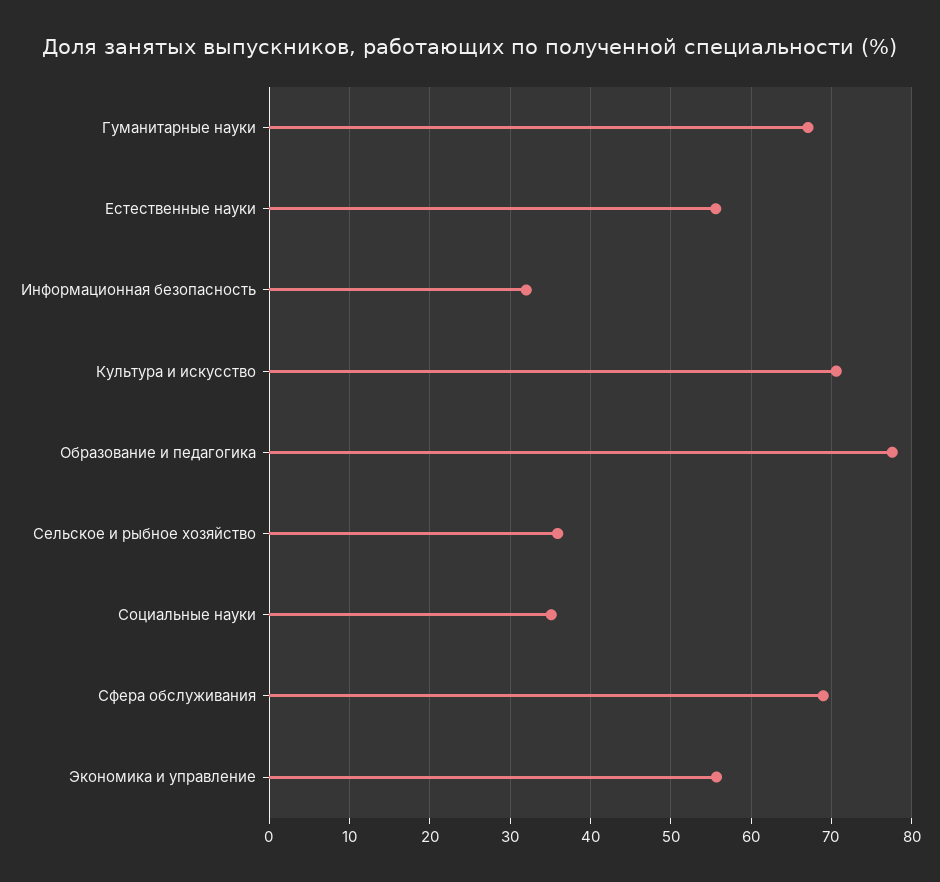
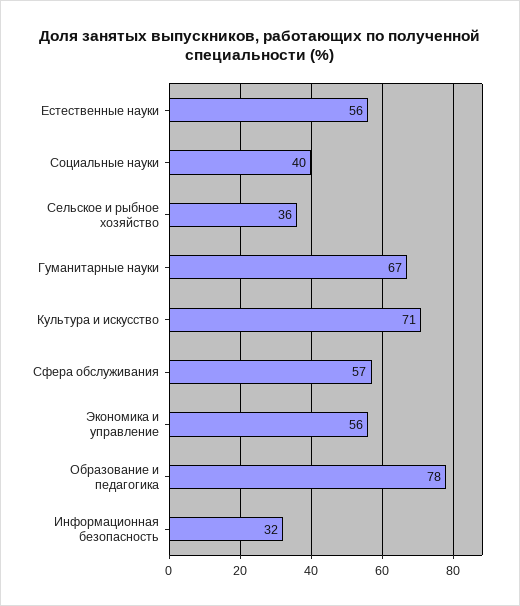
Социальные науки: 35 -> 40
Сфера обслуживания: 69 -> 57

